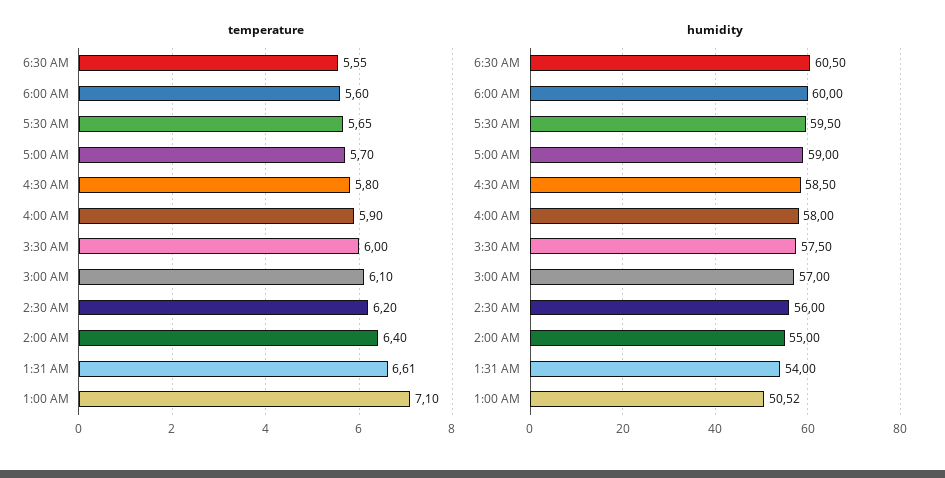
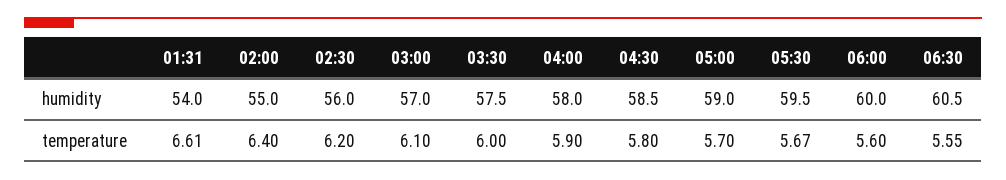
temperature, 5:30 AM: 5.65 -> 5.67
temperature, 1:00 AM: 7.1 -> none
humidity, 1:00 AM: 50.52 -> none

